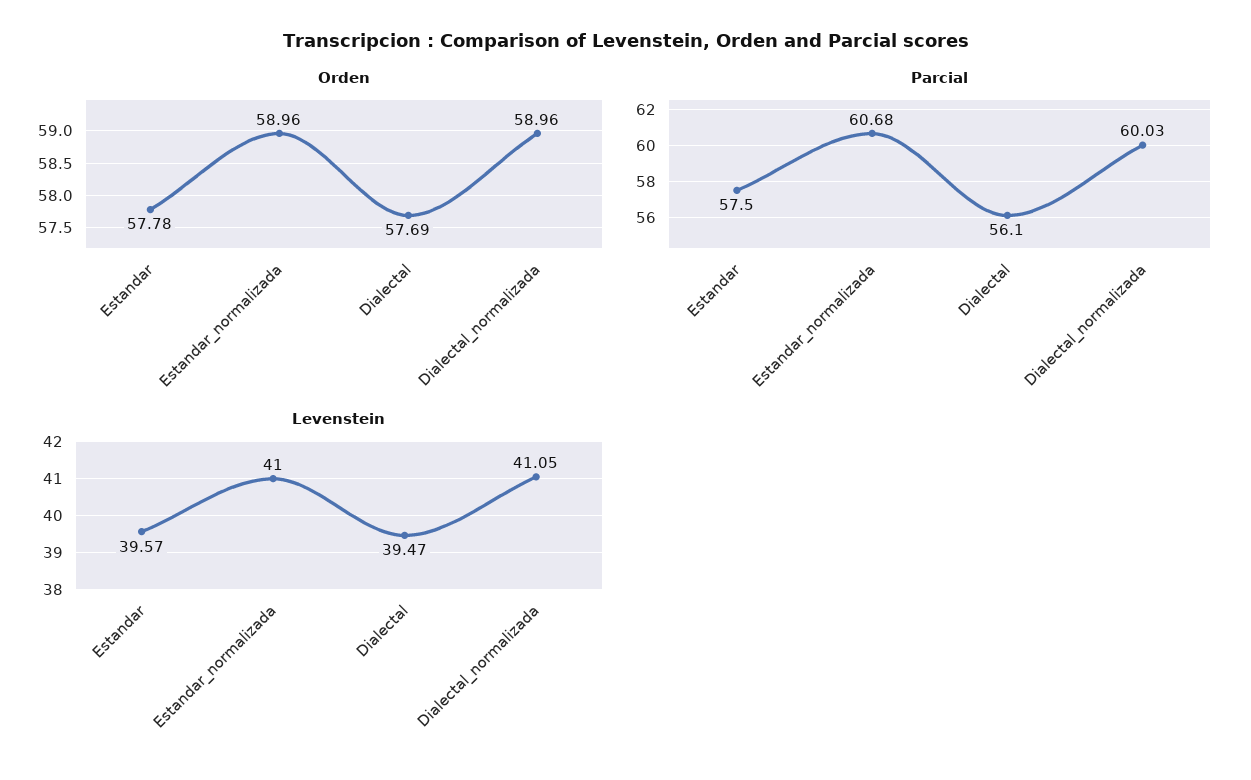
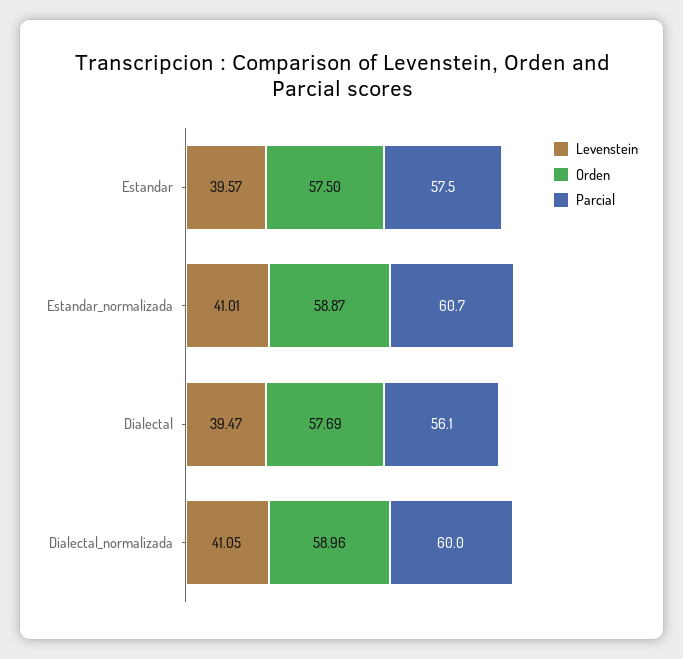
Orden, Estandar: 57.78 -> 57.5
Orden, Estandar_normalizada: 58.96 -> 58.87
Levenstein, Estandar_normalizada: 41 -> 41.01

